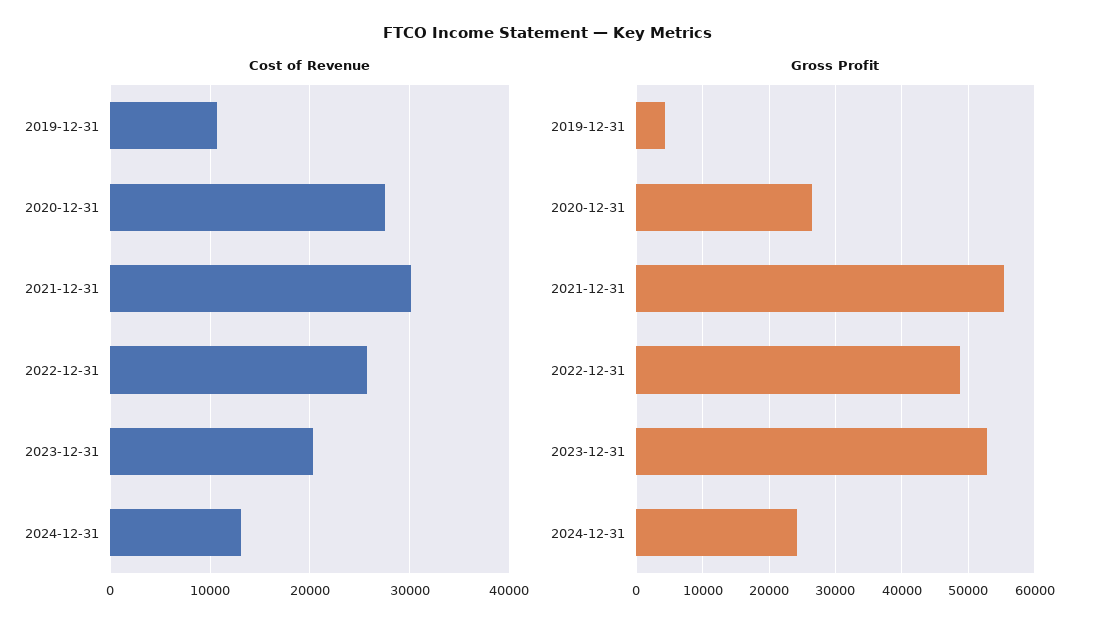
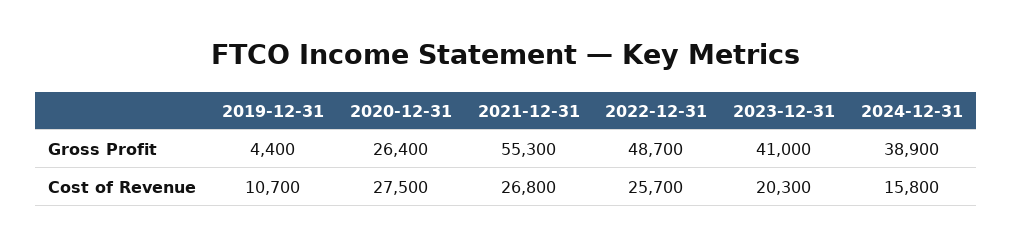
Cost of Revenue, 2021-12-31: 30000 -> 26800
Cost of Revenue, 2024-12-31: 13000 -> 15800
Gross Profit, 2023-12-31: 53000 -> 41000
Gross Profit, 2024-12-31: 24000 -> 38900

